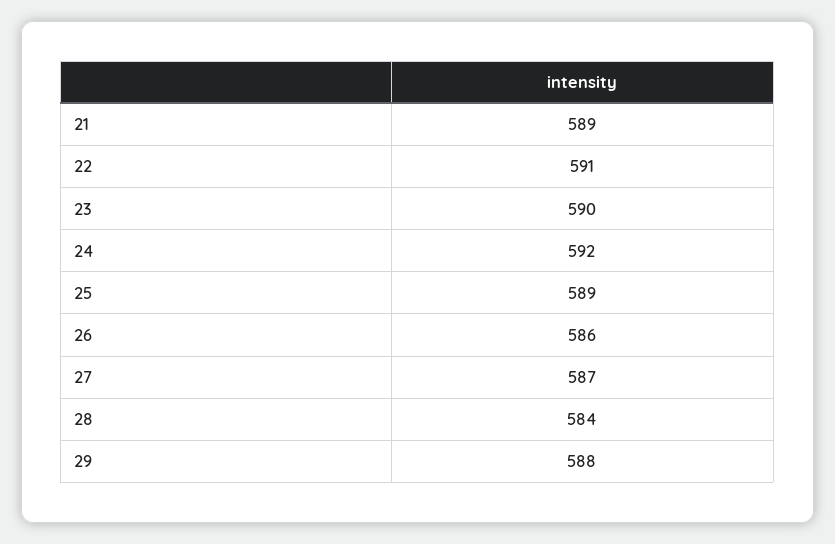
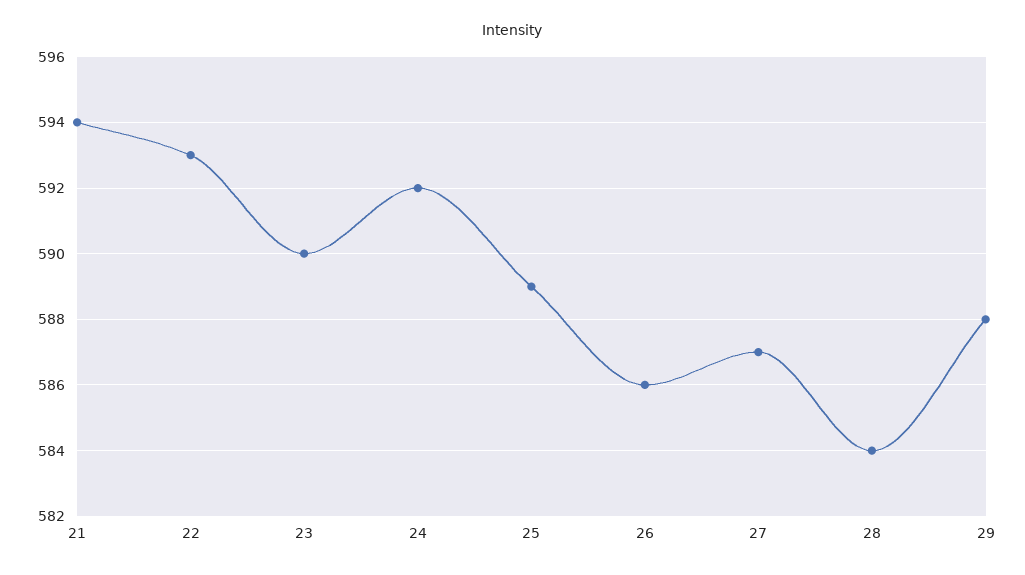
21: 589 -> 594
22: 591 -> 593

